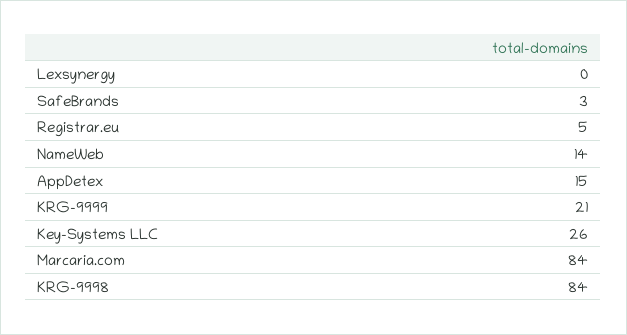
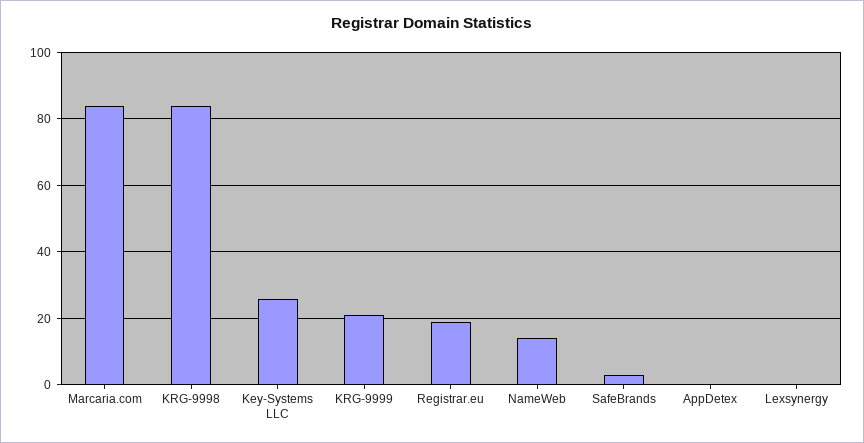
Registrar.eu: 5 -> 20
AppDetex: 15 -> 0

